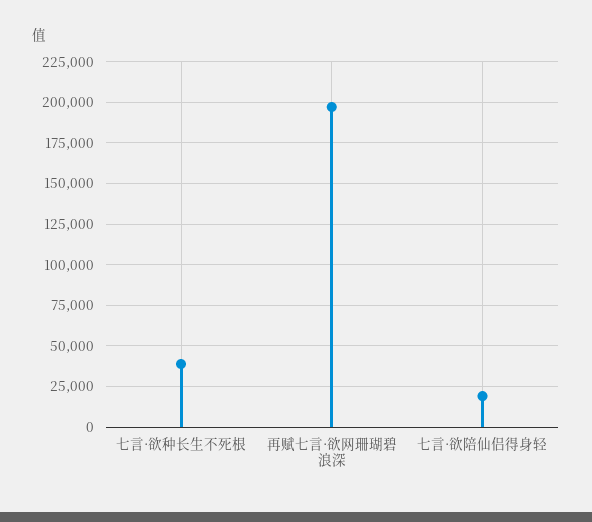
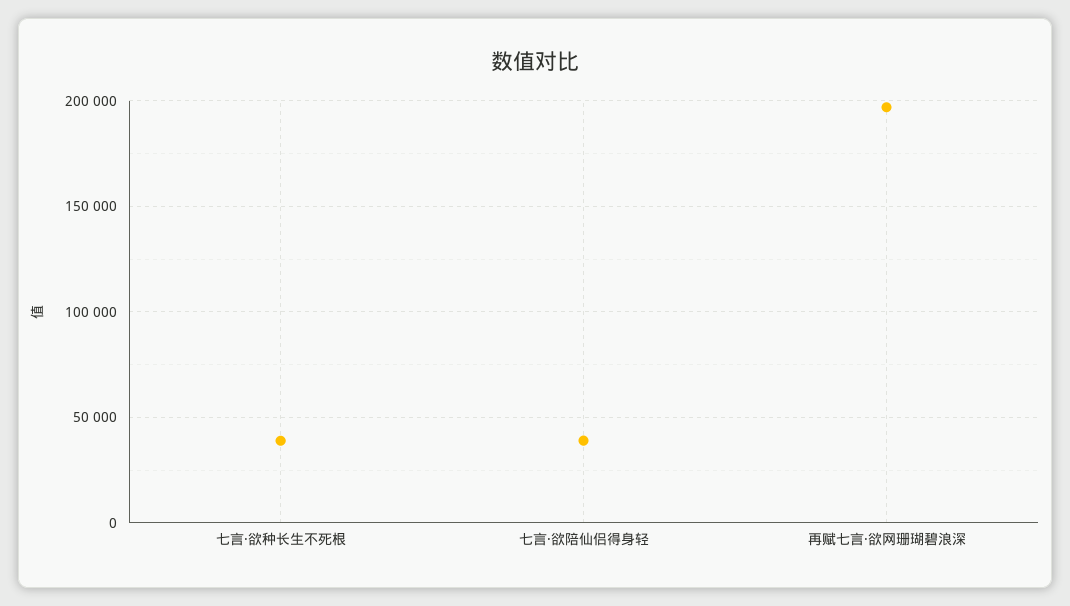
七言·欲陪仙侣得身轻: 20000 -> 40000

